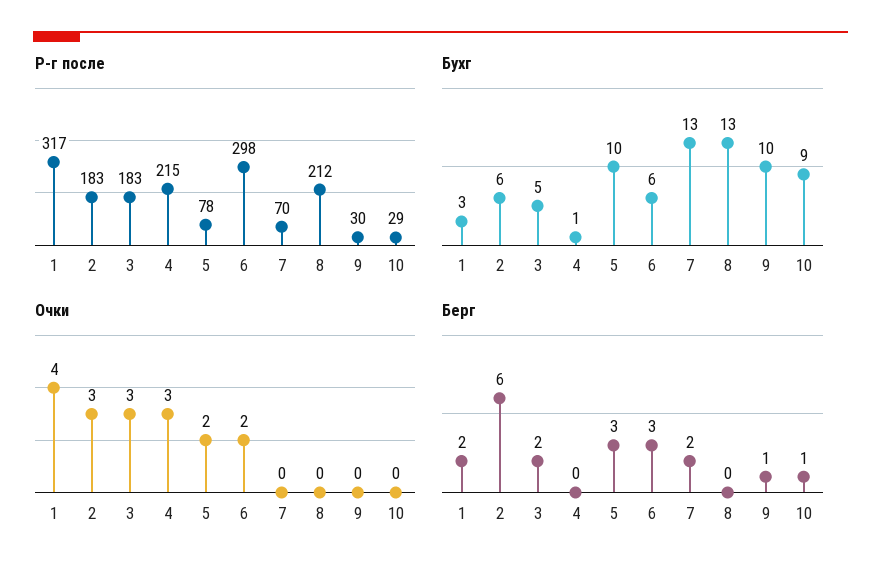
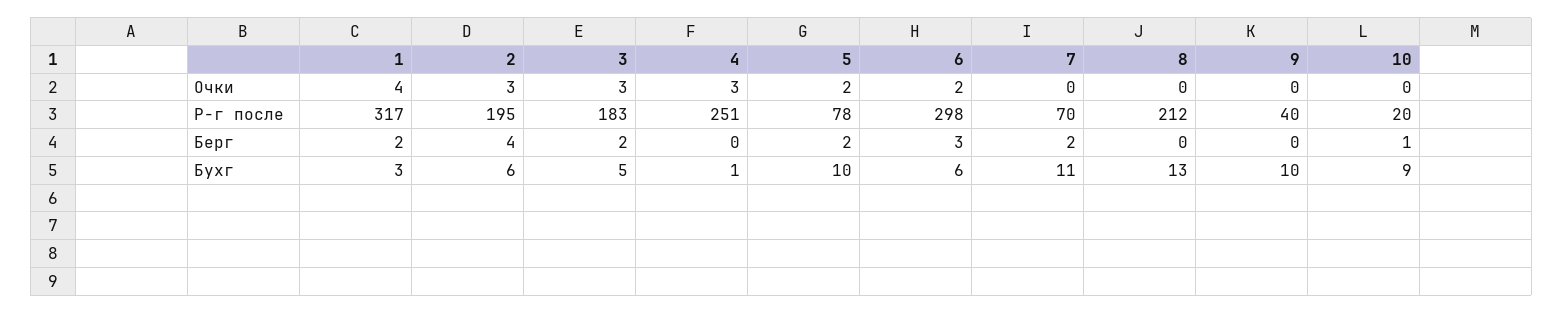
Р-г после, 2: 183 -> 195
Р-г после, 4: 215 -> 251
Р-г после, 9: 30 -> 40
Р-г после, 10: 29 -> 20
Бухг, 7: 13 -> 11
Берг, 2: 6 -> 4
Берг, 5: 3 -> 2
Берг, 9: 1 -> 0

